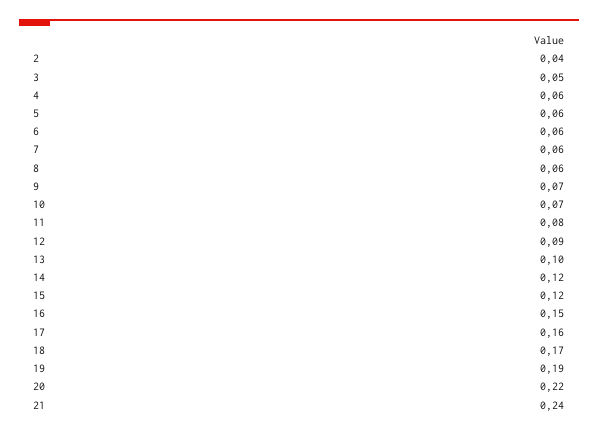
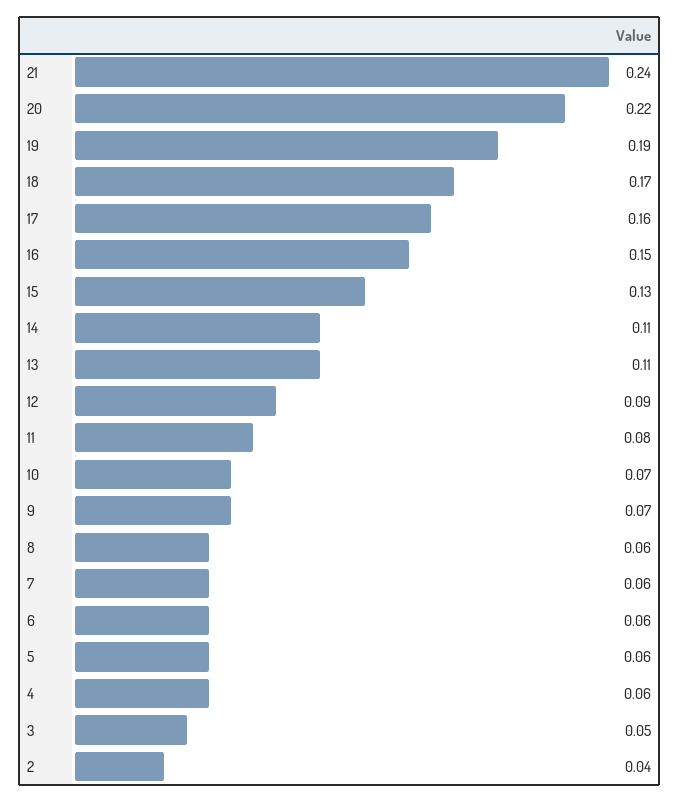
13: 0.1 -> 0.11
14: 0.12 -> 0.11
15: 0.12 -> 0.13

